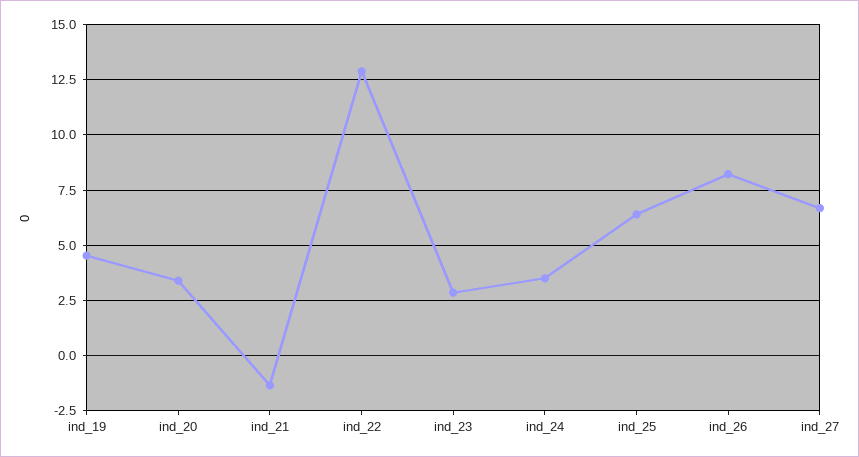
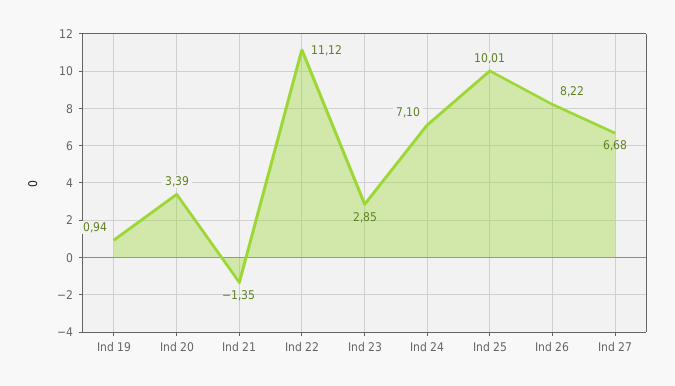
ind_19: 4.5 -> 0.94
ind_22: 13 -> 11.12
ind_24: 3.5 -> 7.1
ind_25: 6.5 -> 10.01

